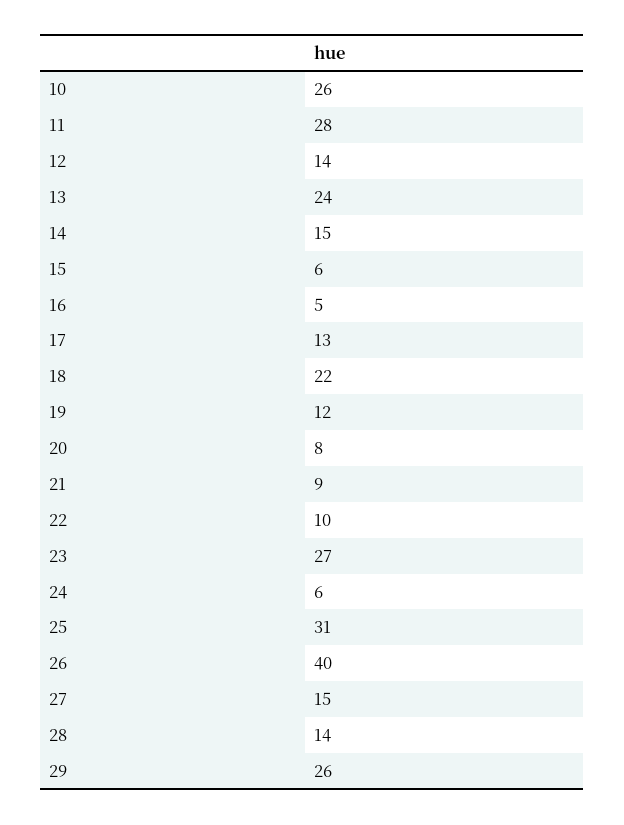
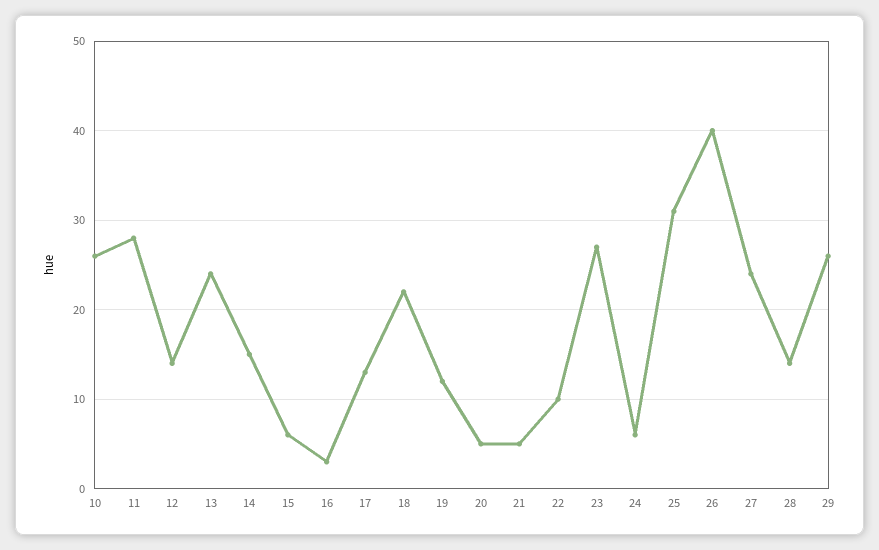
16: 5 -> 3
20: 8 -> 5
21: 9 -> 5
27: 15 -> 24

